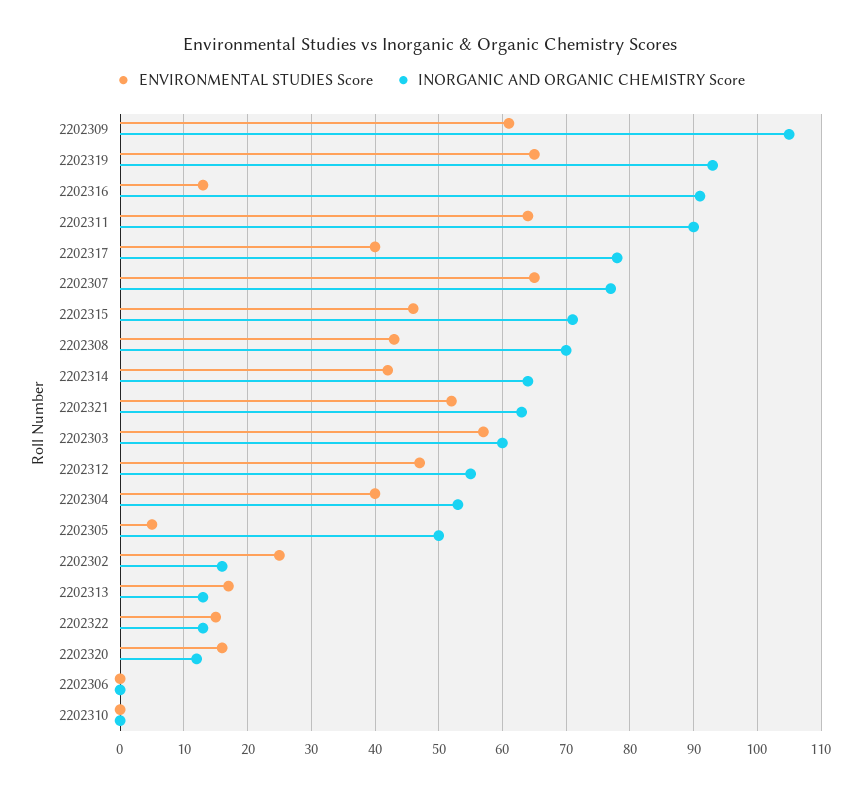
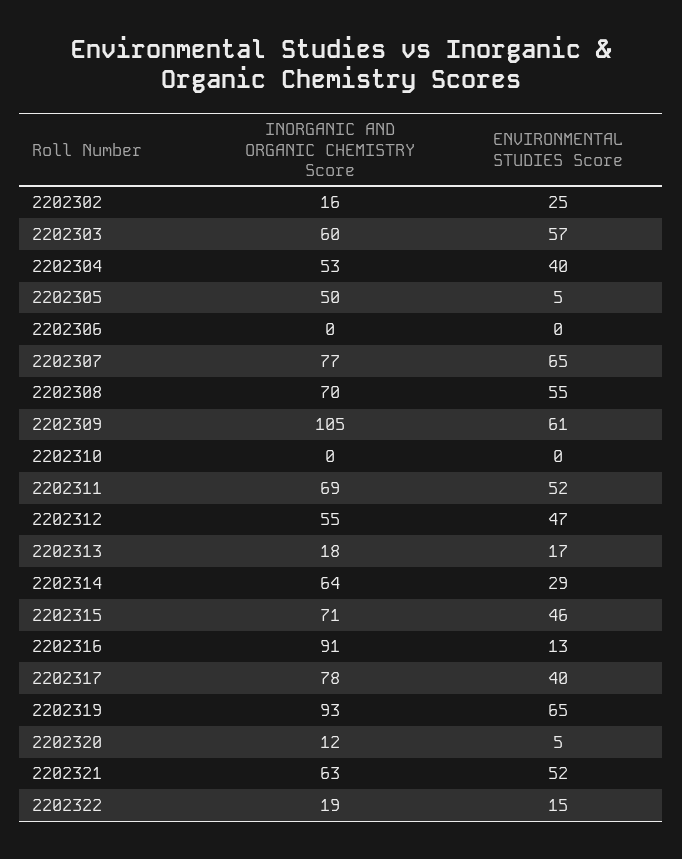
ENVIRONMENTAL STUDIES Score, 2202311: 64 -> 52
INORGANIC AND ORGANIC CHEMISTRY Score, 2202311: 90 -> 69
ENVIRONMENTAL STUDIES Score, 2202308: 43 -> 55
ENVIRONMENTAL STUDIES Score, 2202314: 42 -> 29
INORGANIC AND ORGANIC CHEMISTRY Score, 2202313: 13 -> 18
INORGANIC AND ORGANIC CHEMISTRY Score, 2202322: 13 -> 19
ENVIRONMENTAL STUDIES Score, 2202320: 16 -> 5

